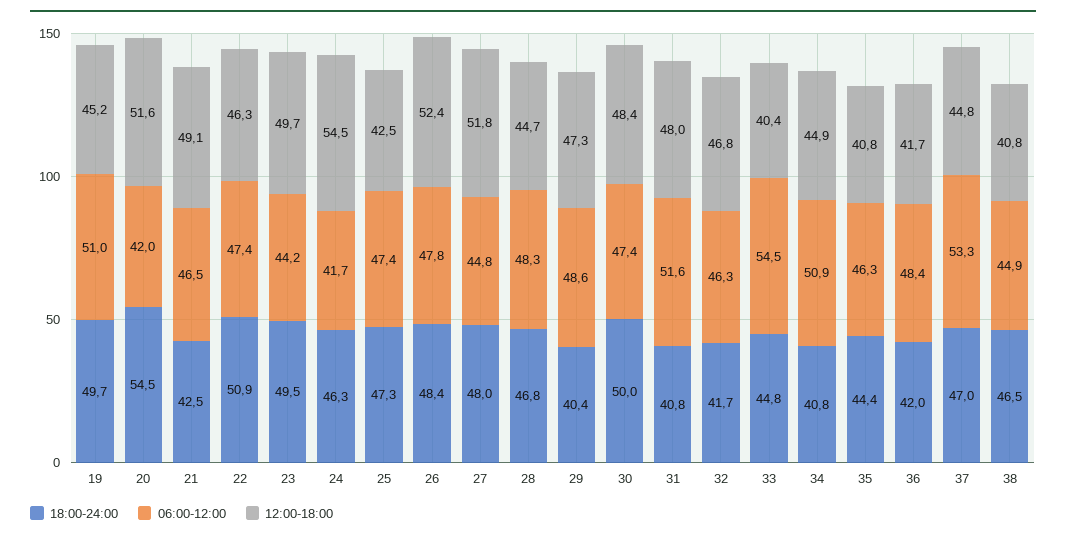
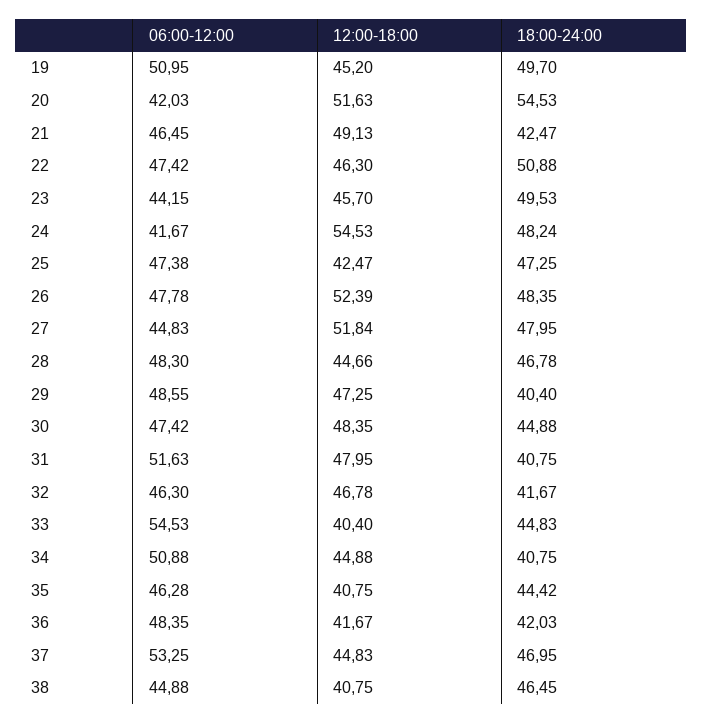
12:00-18:00, 23: 49.7 -> 45.7
18:00-24:00, 24: 46.3 -> 48.24
18:00-24:00, 30: 50 -> 44.88

